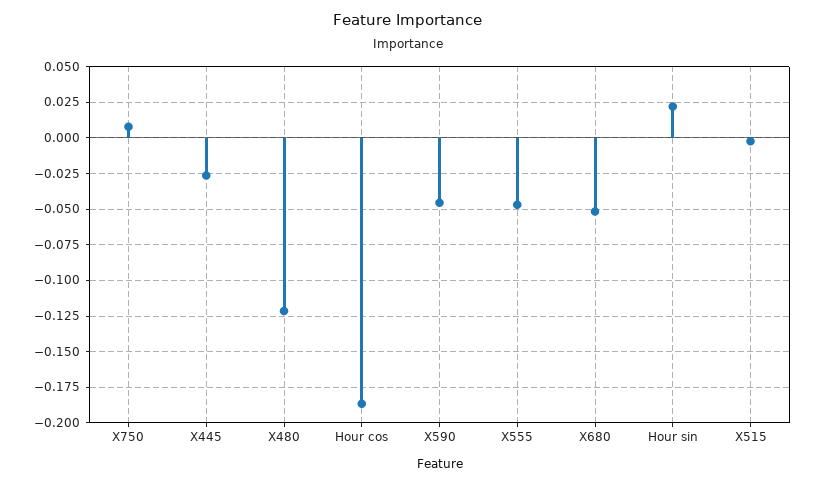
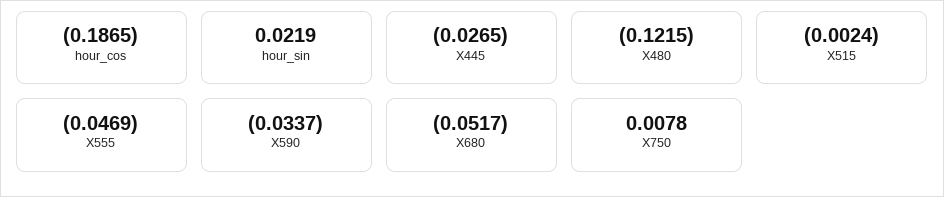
X590: -0.045 -> -0.0337

